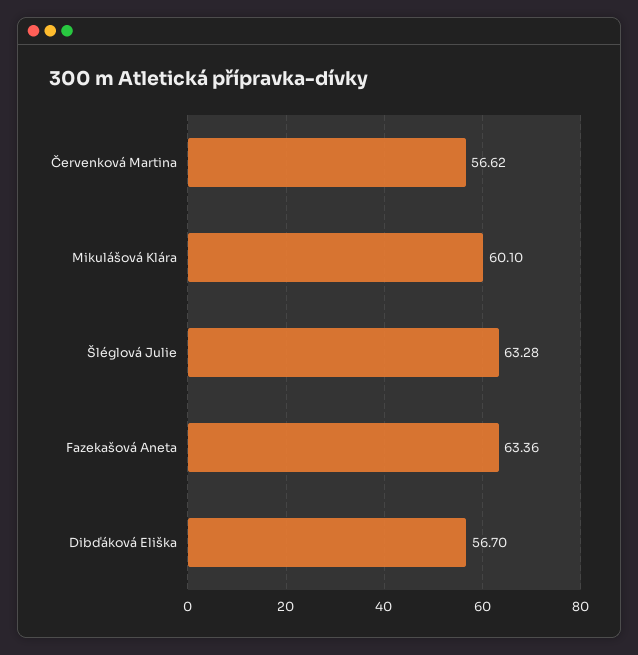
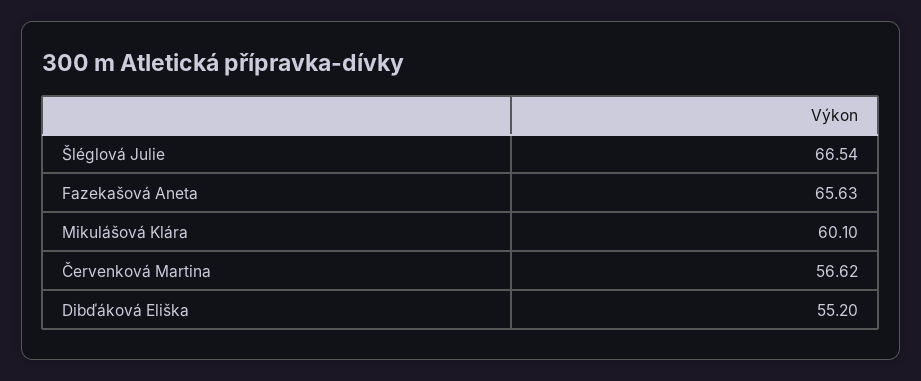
Šléglová Julie: 63.28 -> 66.54
Fazekašová Aneta: 63.36 -> 65.63
Dibďáková Eliška: 56.7 -> 55.2

